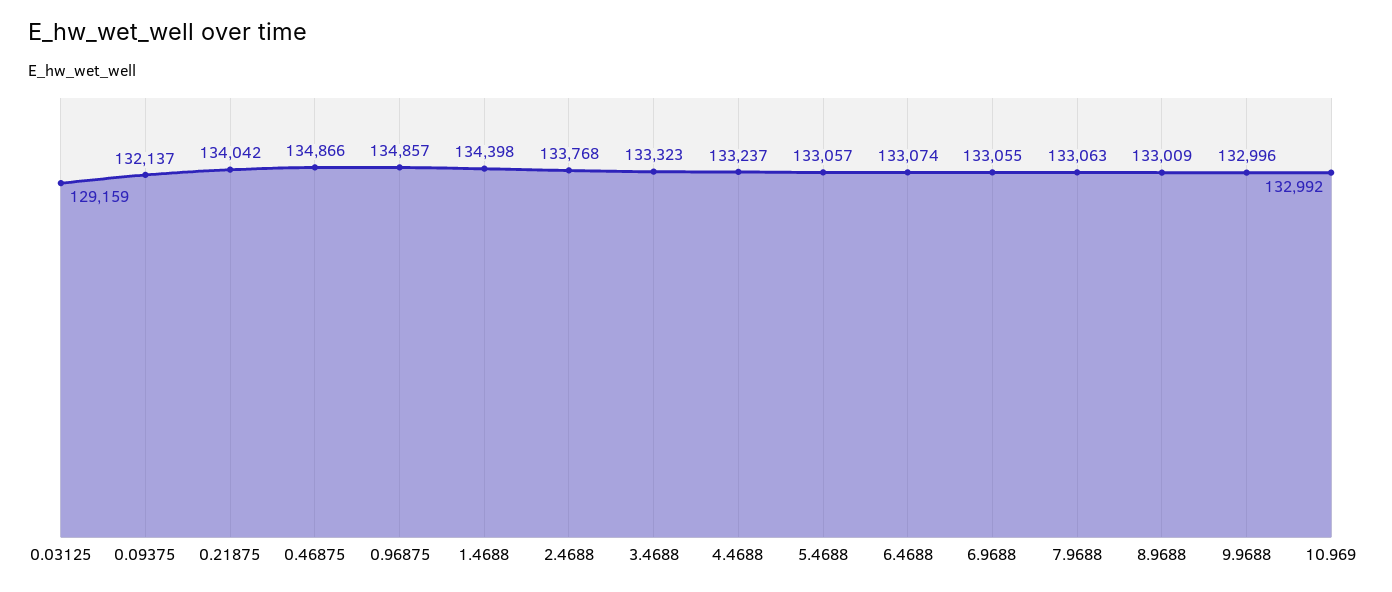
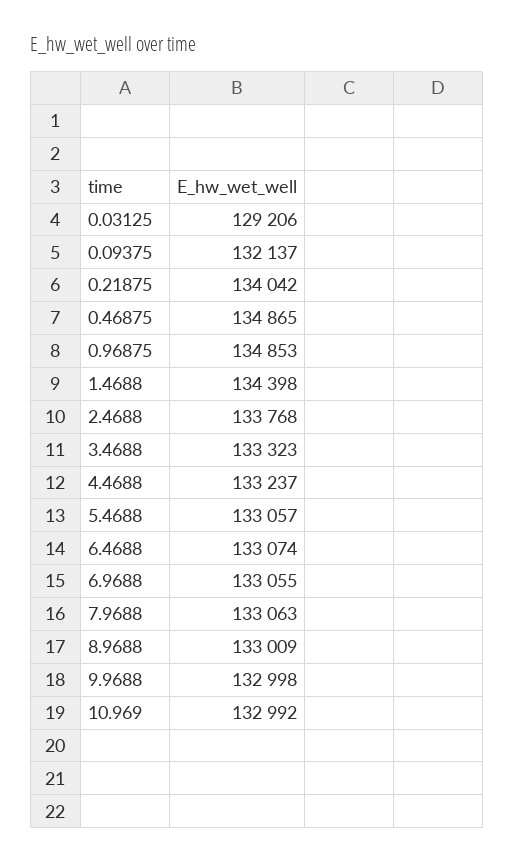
0.03125: 129159 -> 129206
0.46875: 134866 -> 134865
0.96875: 134857 -> 134853
9.9688: 132996 -> 132998

